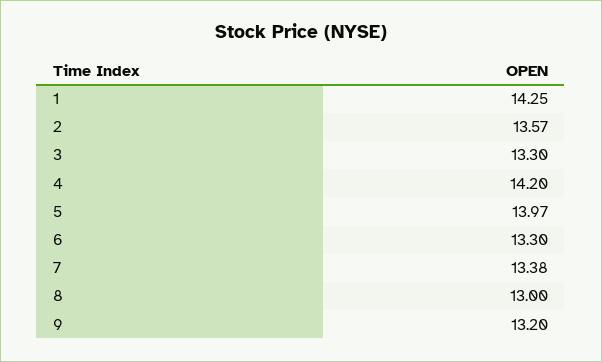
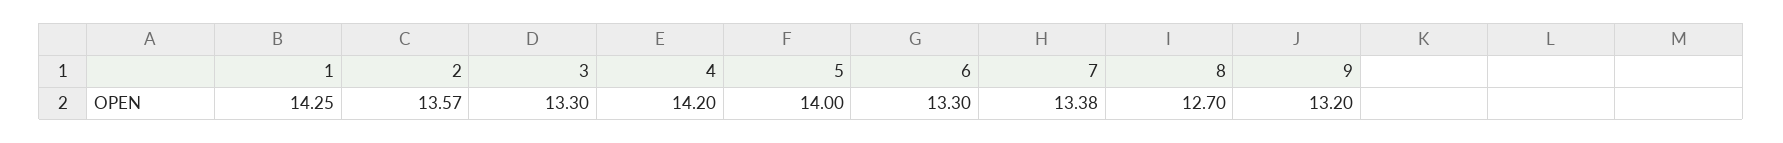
5: 13.97 -> 14
8: 13 -> 12.7

